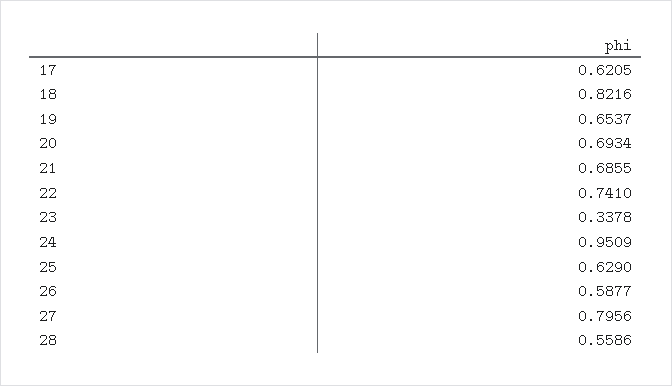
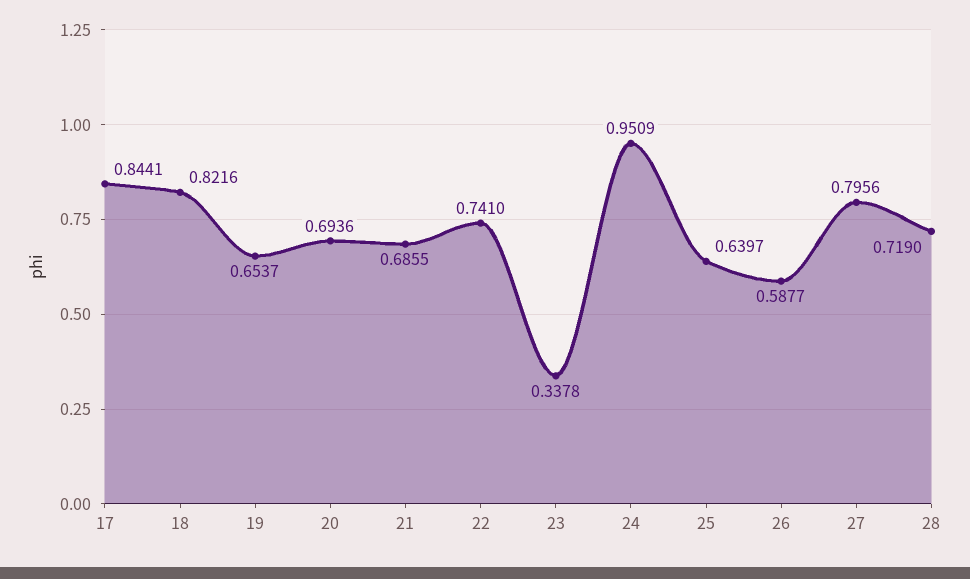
17: 0.6205 -> 0.8441
20: 0.6934 -> 0.6936
25: 0.629 -> 0.6397
28: 0.5586 -> 0.719

